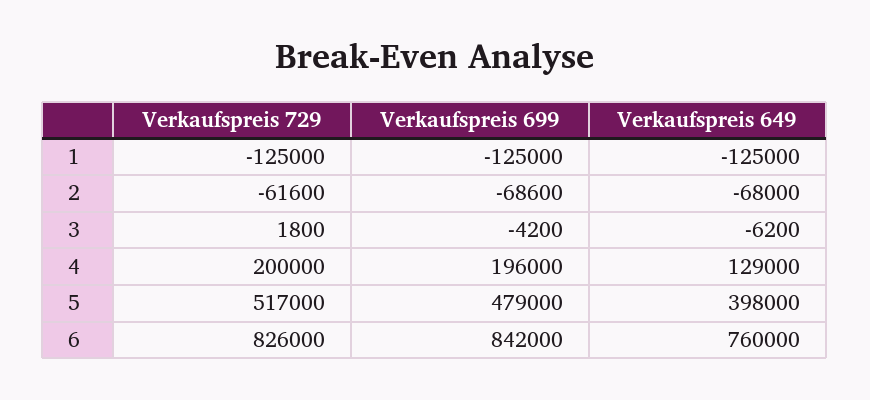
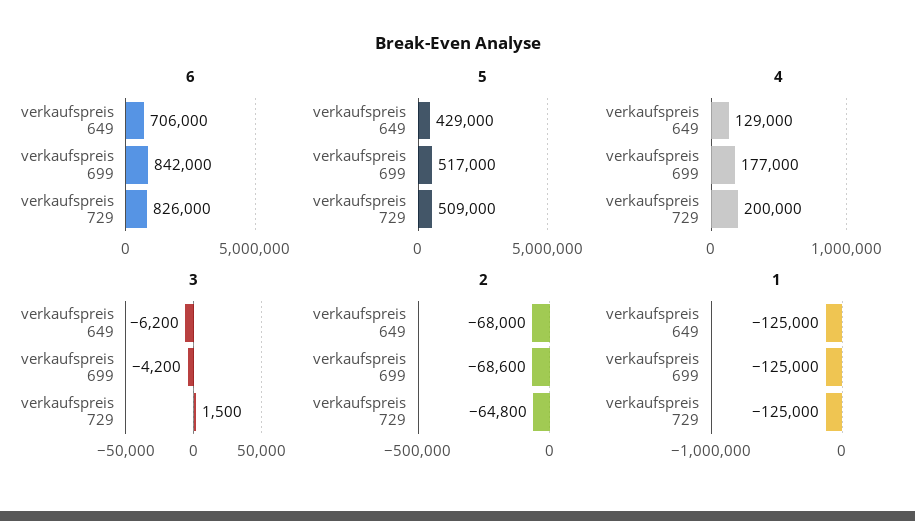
2, Verkaufspreis 729: -61600 -> -64800
3, Verkaufspreis 729: 1800 -> 1500
4, Verkaufspreis 699: 196000 -> 177000
5, Verkaufspreis 729: 517000 -> 509000
5, Verkaufspreis 699: 479000 -> 517000
5, Verkaufspreis 649: 398000 -> 429000
6, Verkaufspreis 649: 760000 -> 706000

